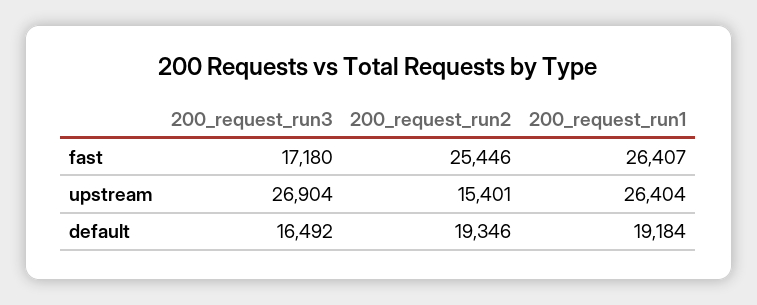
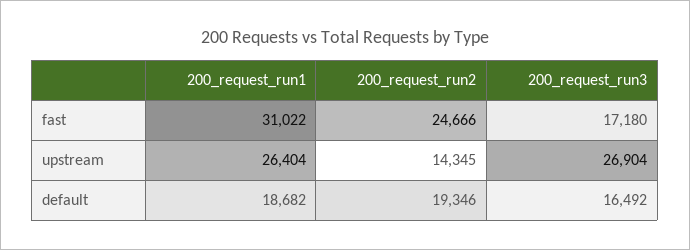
200_request_run2, fast: 25446 -> 24666
200_request_run1, fast: 26407 -> 31022
200_request_run2, upstream: 15401 -> 14345
200_request_run1, default: 19184 -> 18682

